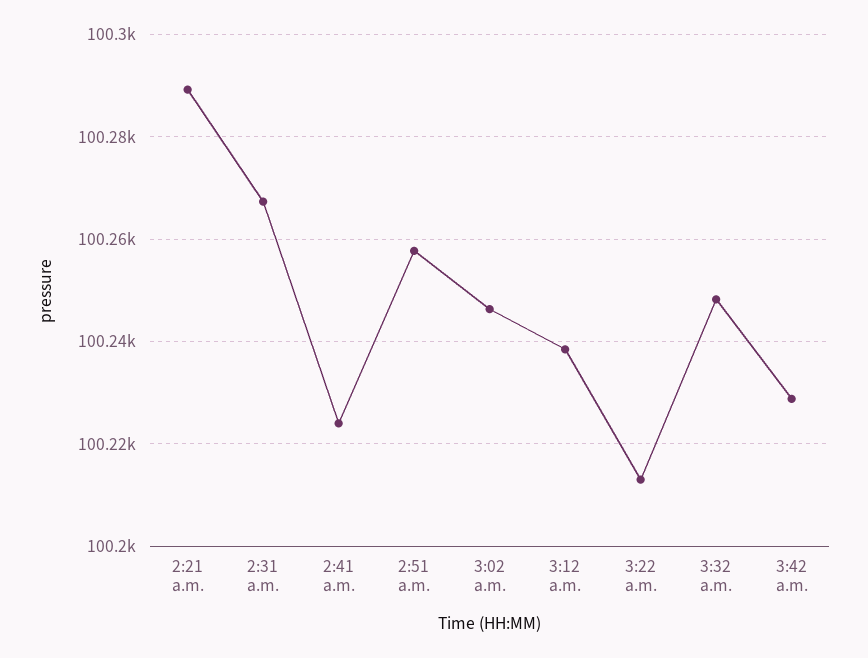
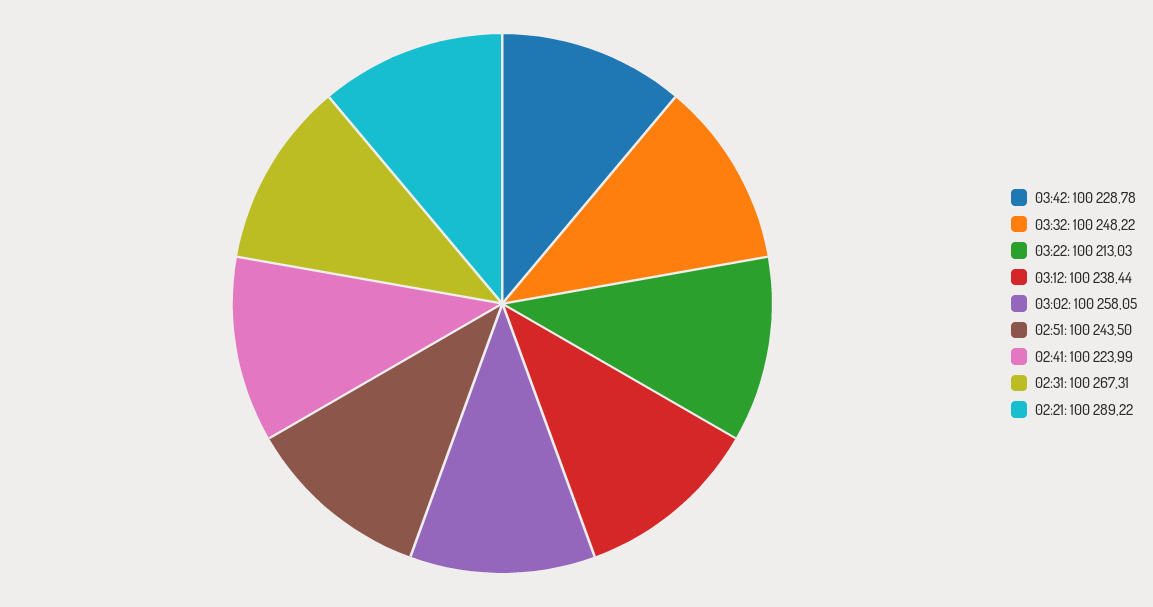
2:51 a.m.: 100258 -> 100243.5
3:02 a.m.: 100246 -> 100258.05

